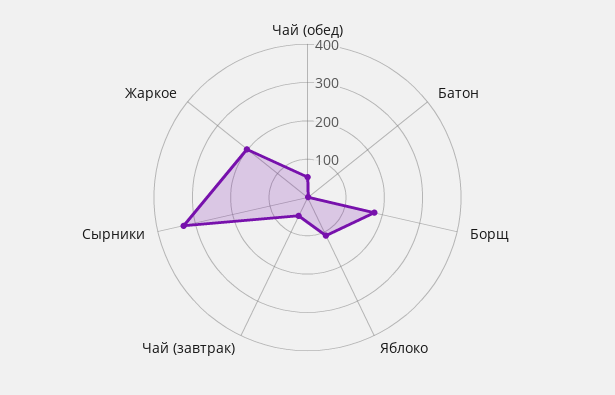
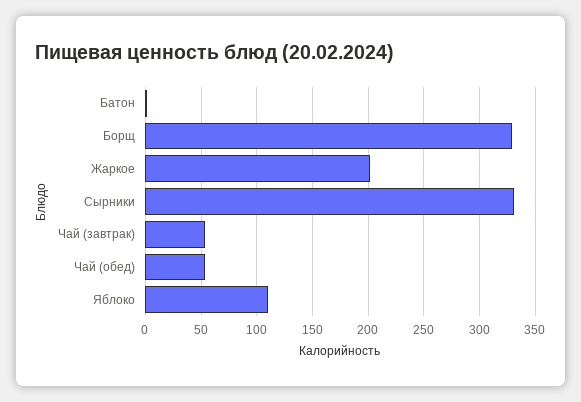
Борщ: 175 -> 330

